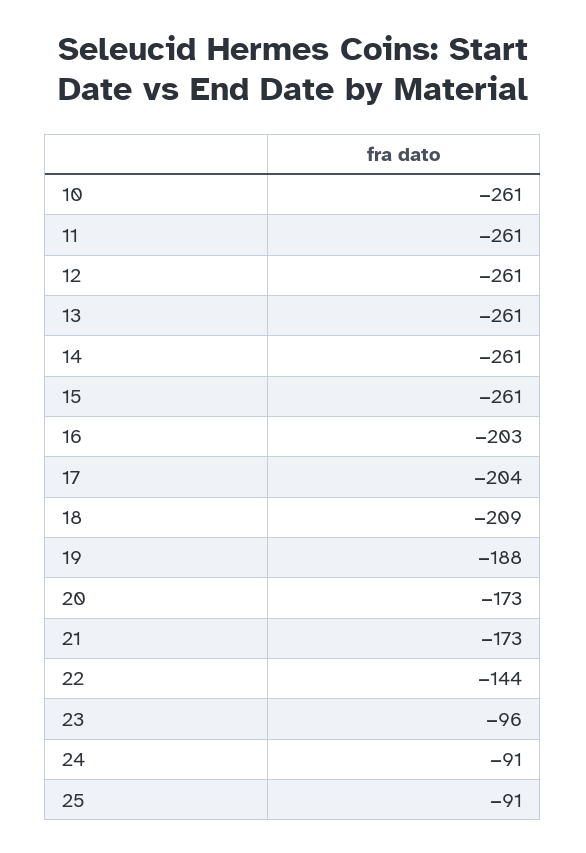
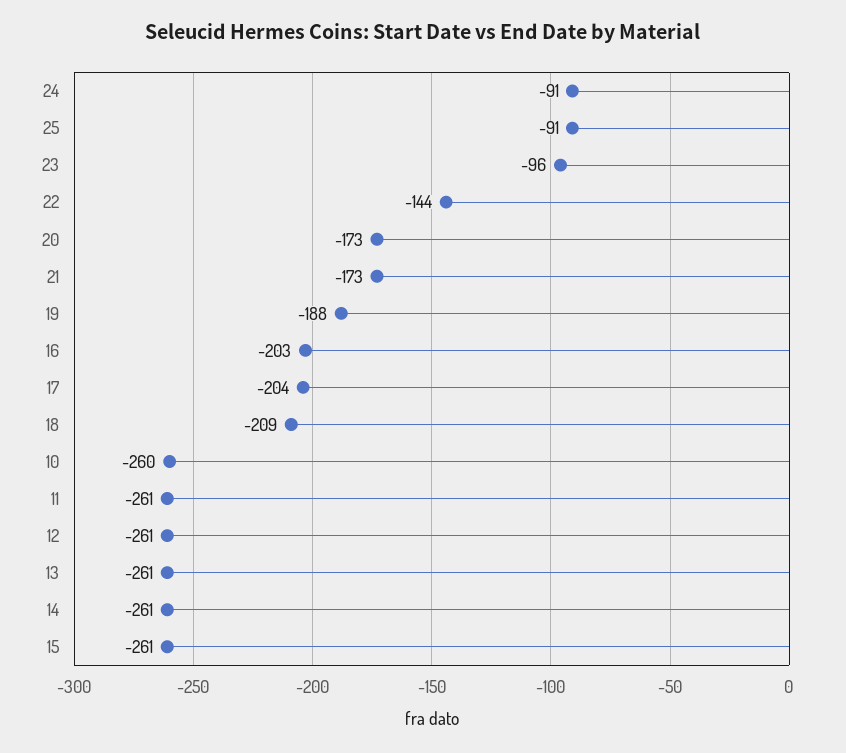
10: -261 -> -260

